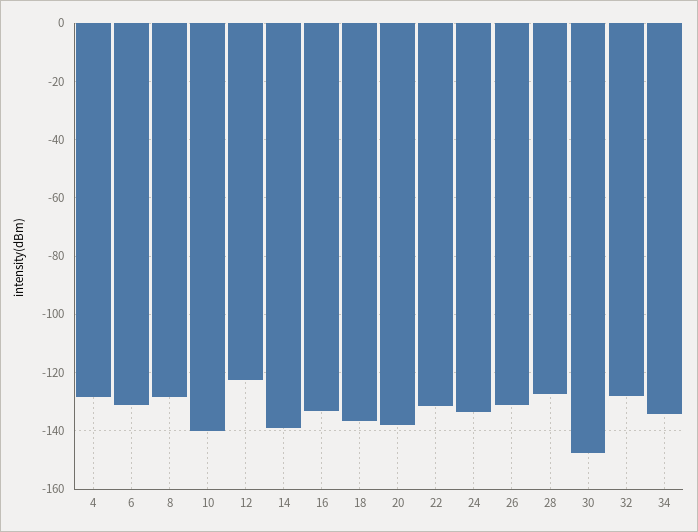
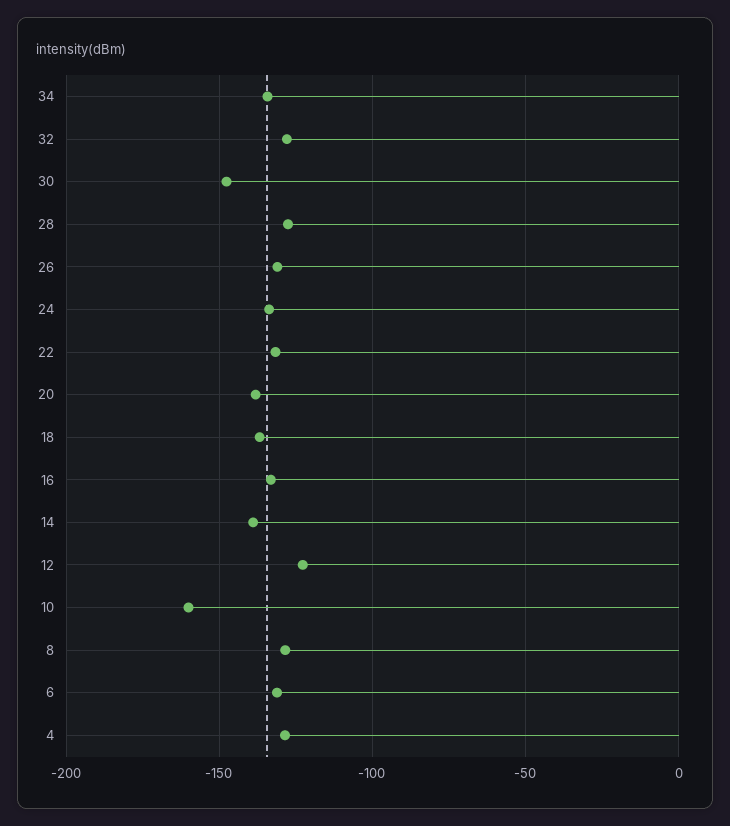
10: -140 -> -160

